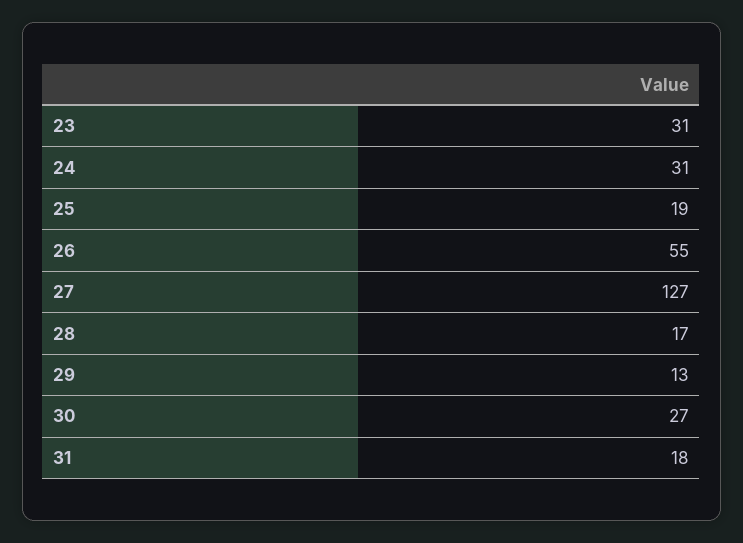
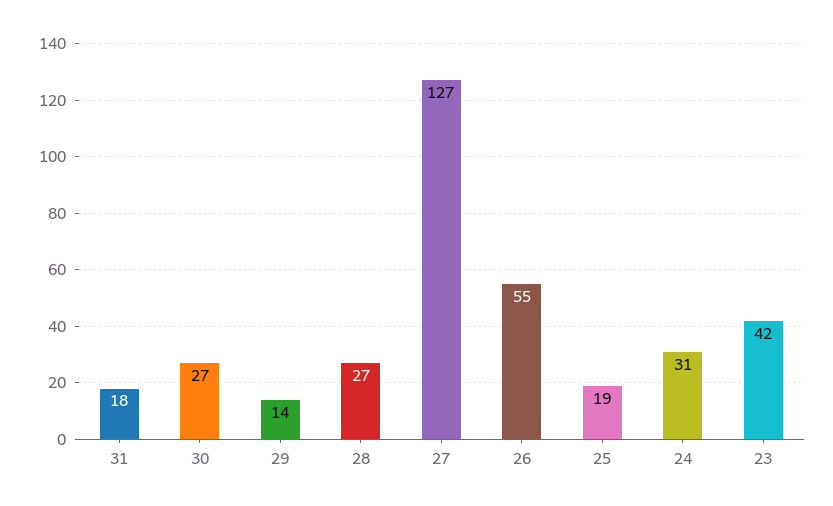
23: 31 -> 42
28: 17 -> 27
29: 13 -> 14

